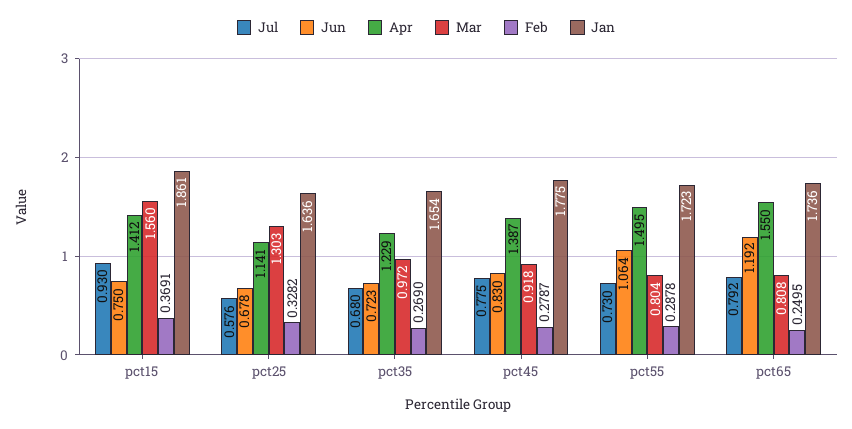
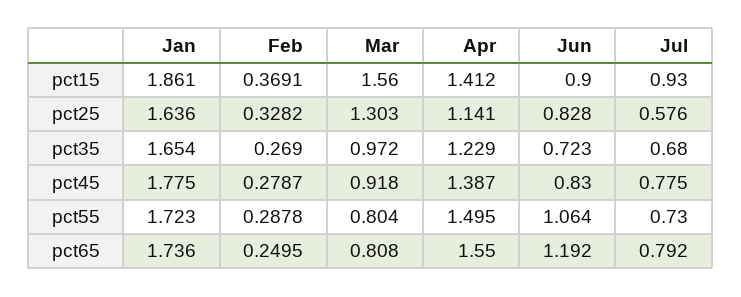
Jun, pct15: 0.75 -> 0.9
Jun, pct25: 0.678 -> 0.828

